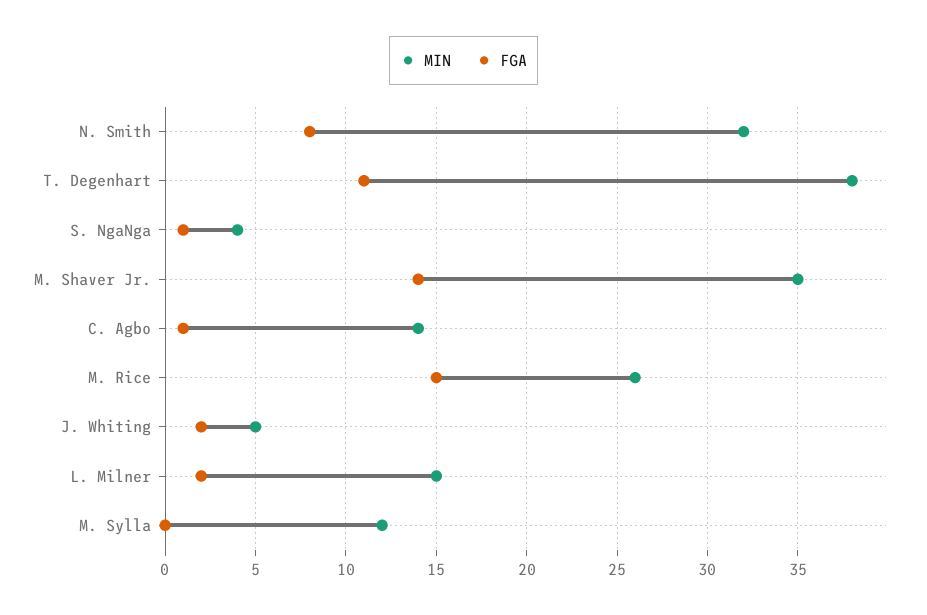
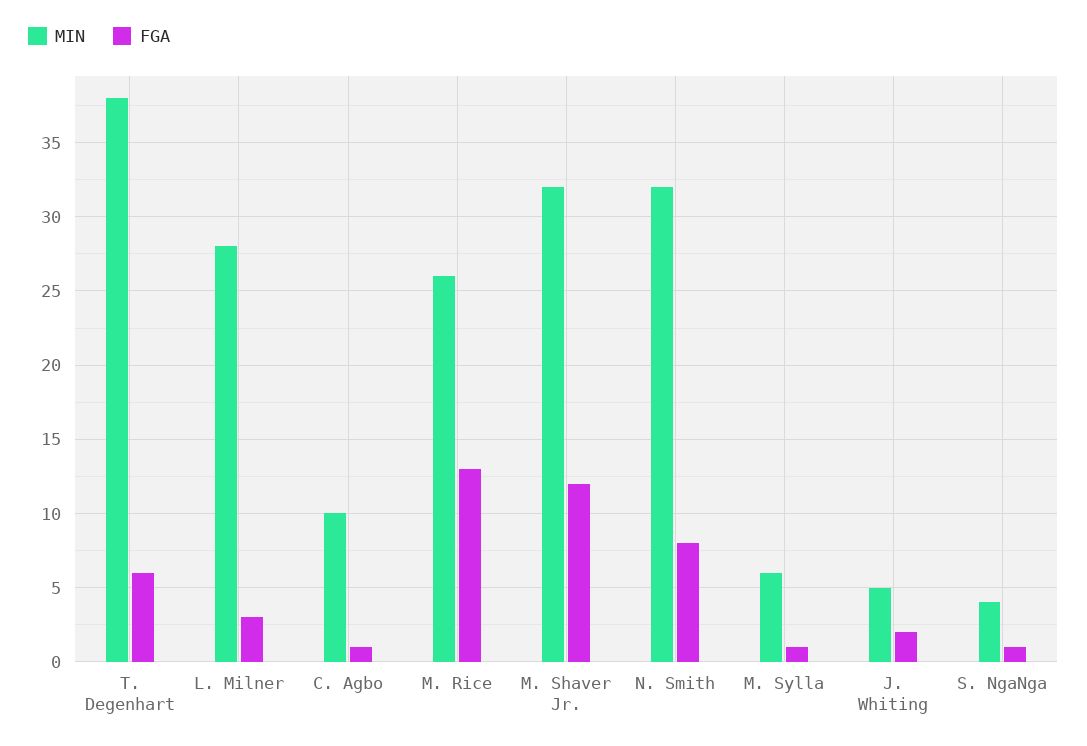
FGA, T. Degenhart: 11 -> 6
MIN, M. Shaver Jr.: 35 -> 32
FGA, M. Shaver Jr.: 14 -> 12
MIN, C. Agbo: 14 -> 10
FGA, M. Rice: 15 -> 13
MIN, L. Milner: 15 -> 28
FGA, L. Milner: 2 -> 3
MIN, M. Sylla: 12 -> 6
FGA, M. Sylla: 0 -> 1

